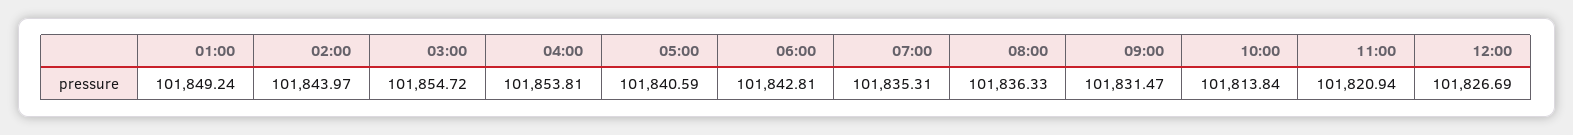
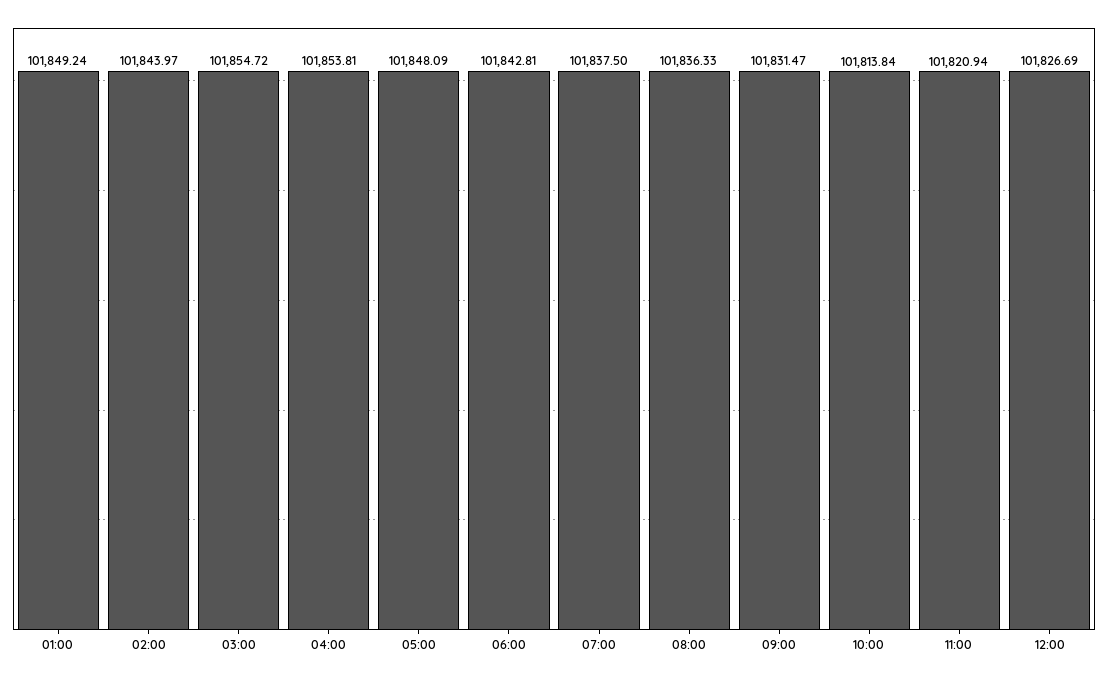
05:00: 101840.59 -> 101848.09
07:00: 101835.31 -> 101837.5

